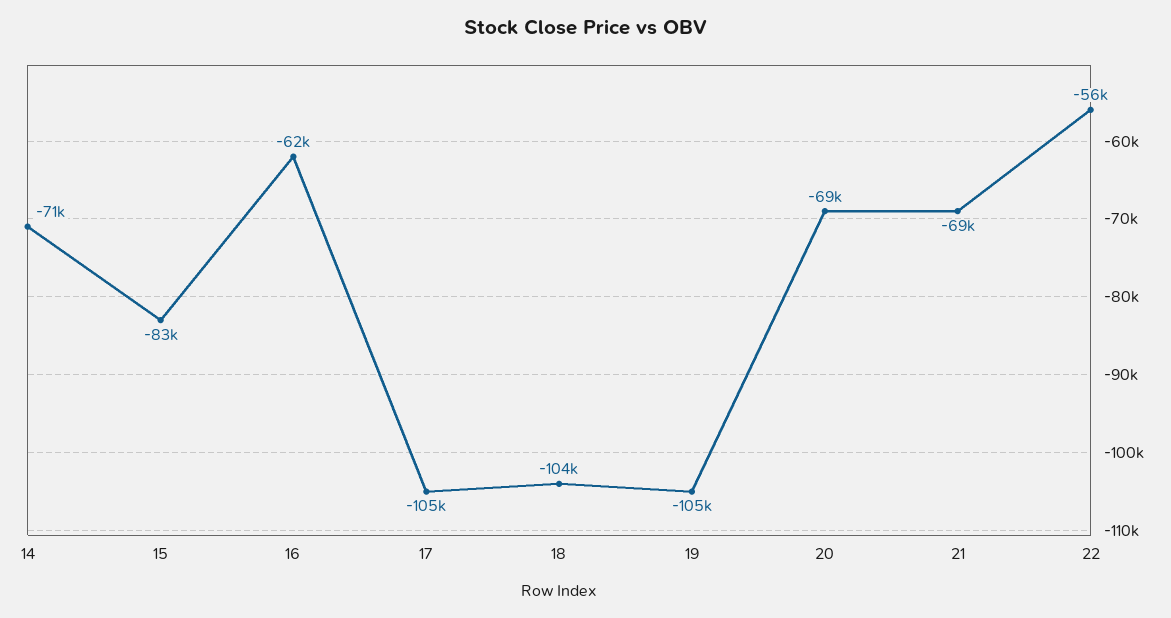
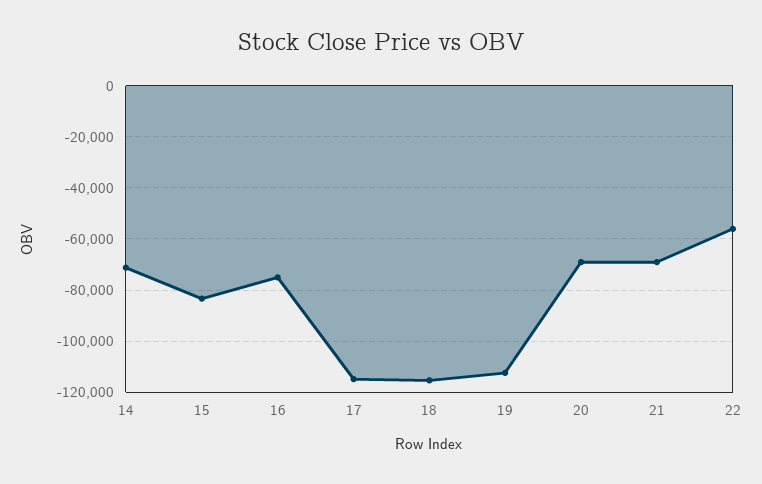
16: -62000 -> -75000
17: -105000 -> -115000
18: -104000 -> -115000
19: -105000 -> -112500

